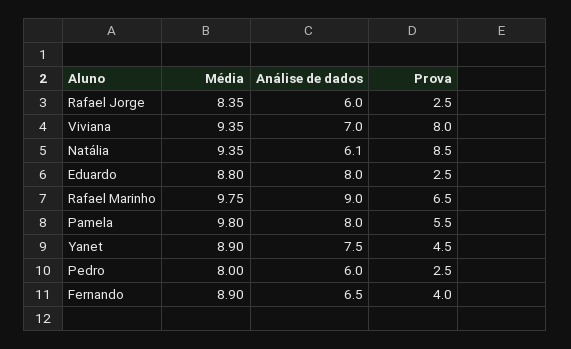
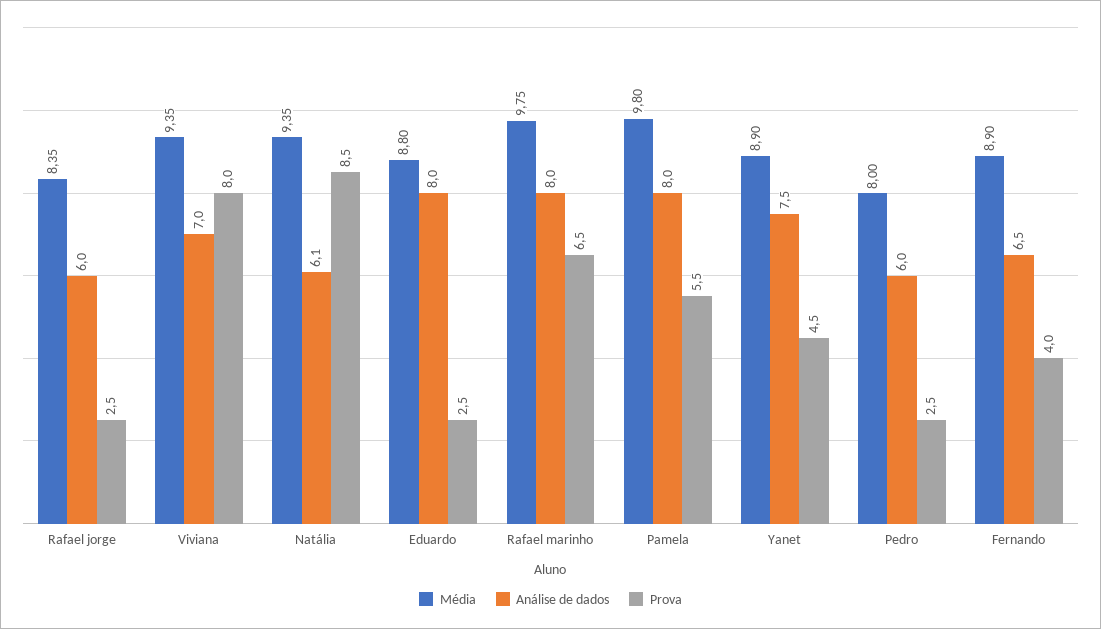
Análise de dados, Rafael Marinho: 9 -> 8

